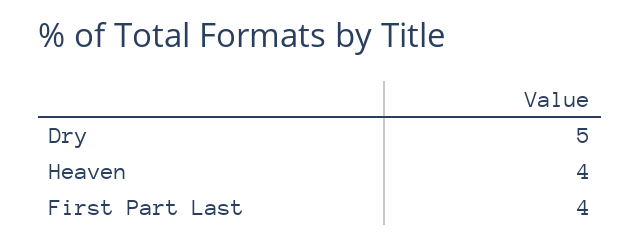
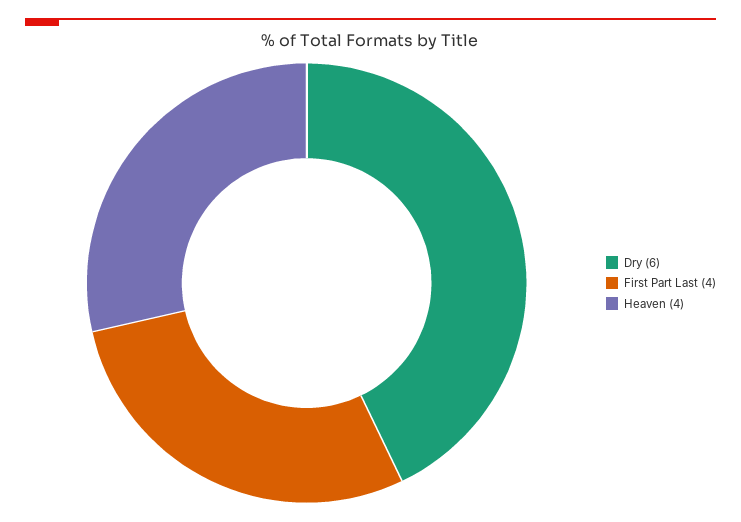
Dry: 5 -> 6

